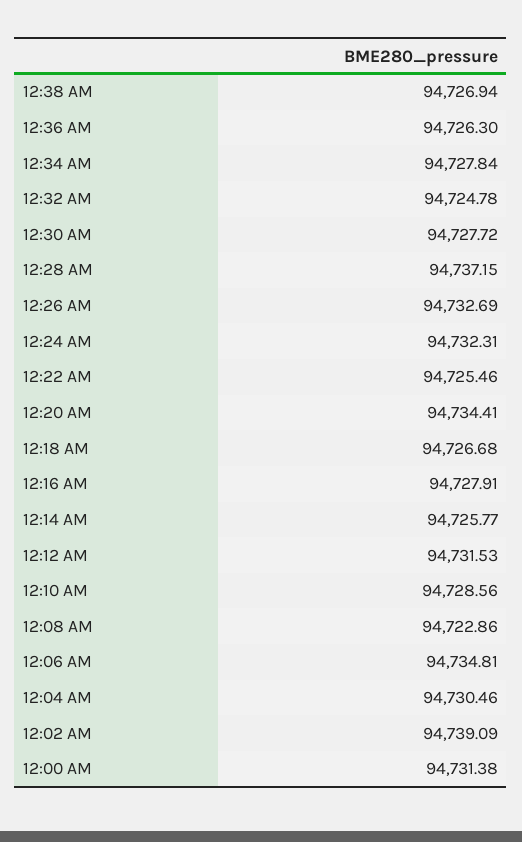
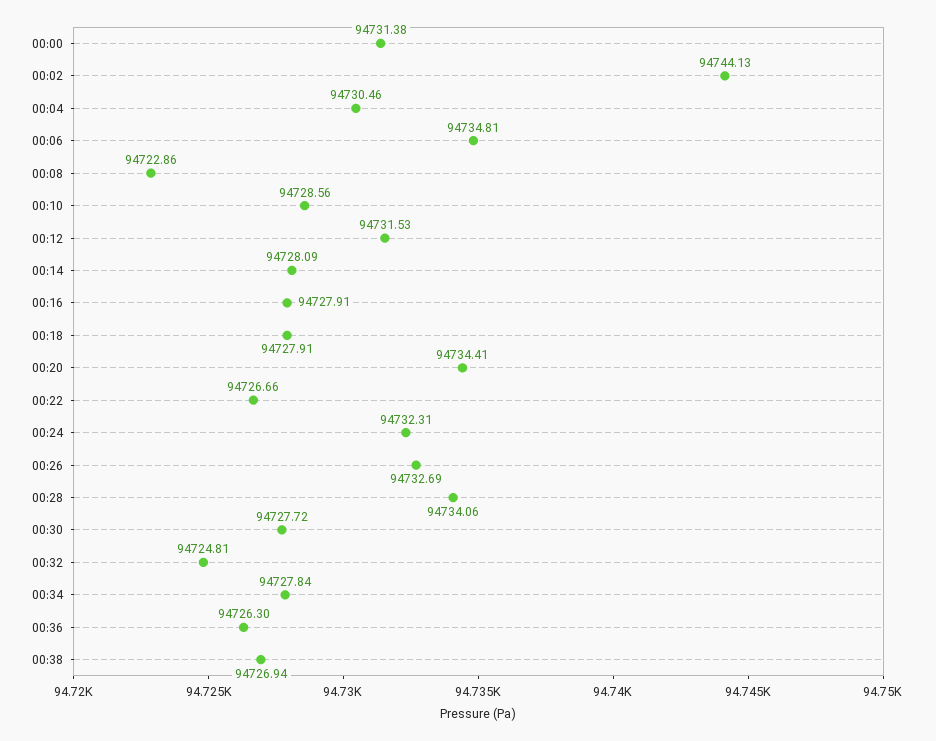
12:32 AM: 94724.78 -> 94724.81
12:28 AM: 94737.15 -> 94734.06
12:22 AM: 94725.46 -> 94726.66
12:18 AM: 94726.68 -> 94727.91
12:14 AM: 94725.77 -> 94728.09
12:02 AM: 94739.09 -> 94744.13

